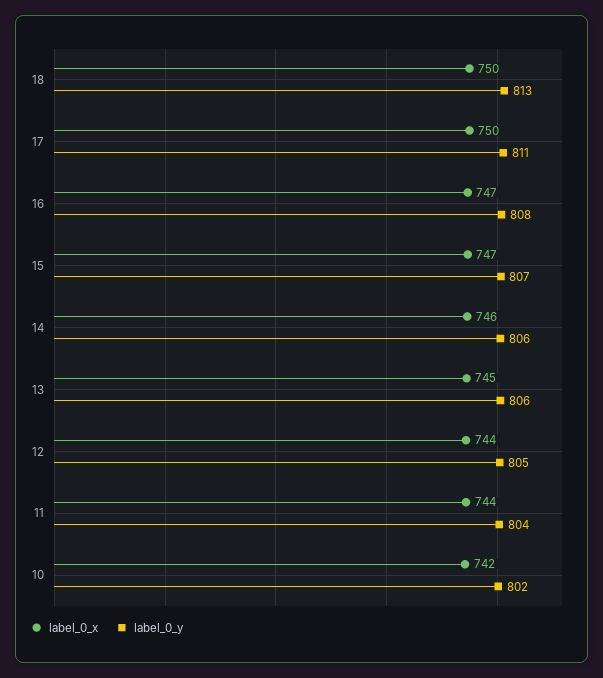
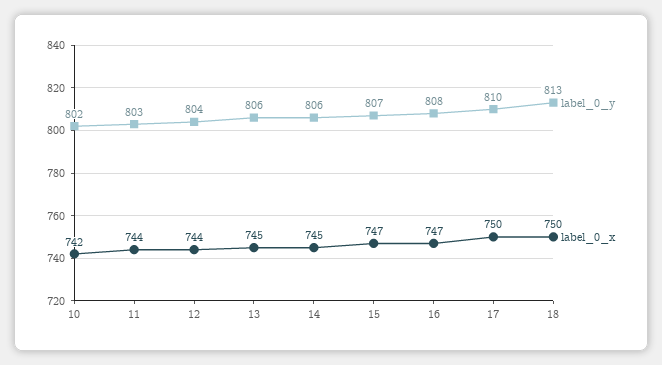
label_0_y, 17: 811 -> 810
label_0_x, 14: 746 -> 745
label_0_y, 12: 805 -> 804
label_0_y, 11: 804 -> 803

